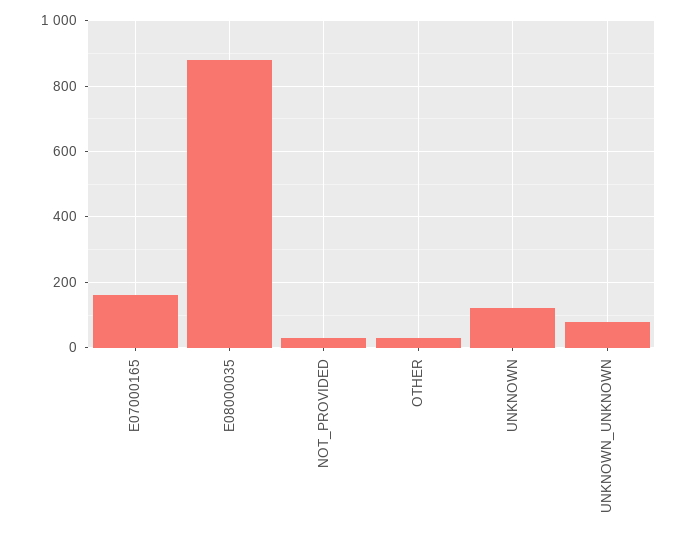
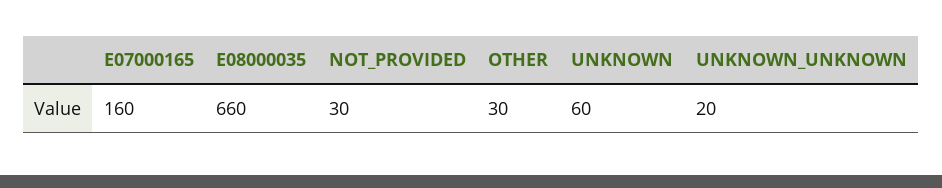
E08000035: 880 -> 660
UNKNOWN: 120 -> 60
UNKNOWN_UNKNOWN: 80 -> 20

